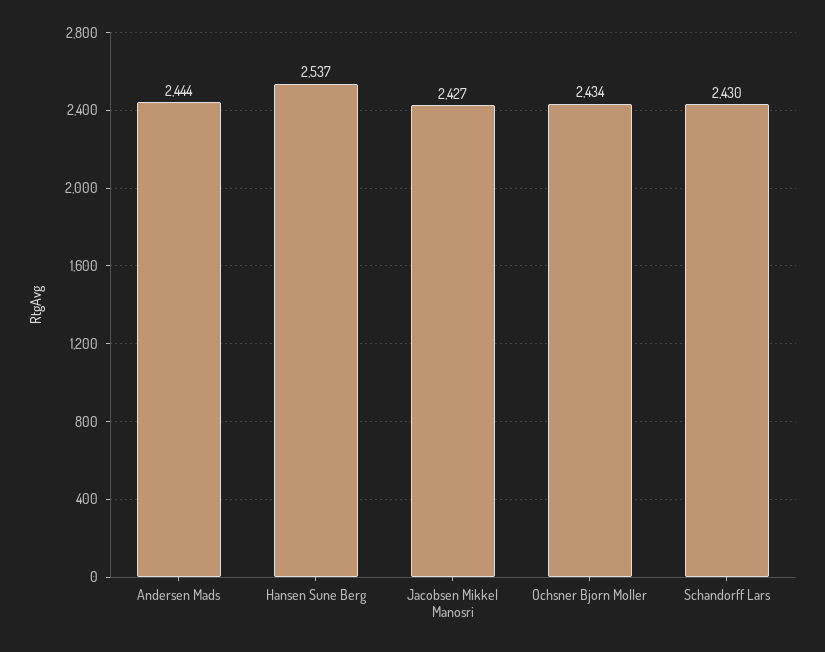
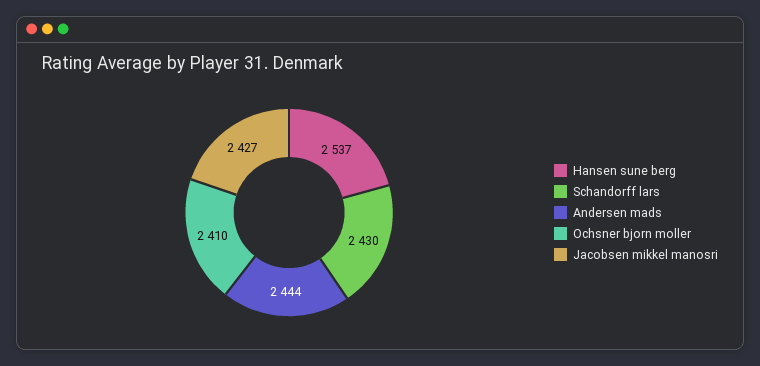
Ochsner Bjorn Moller: 2434 -> 2410

